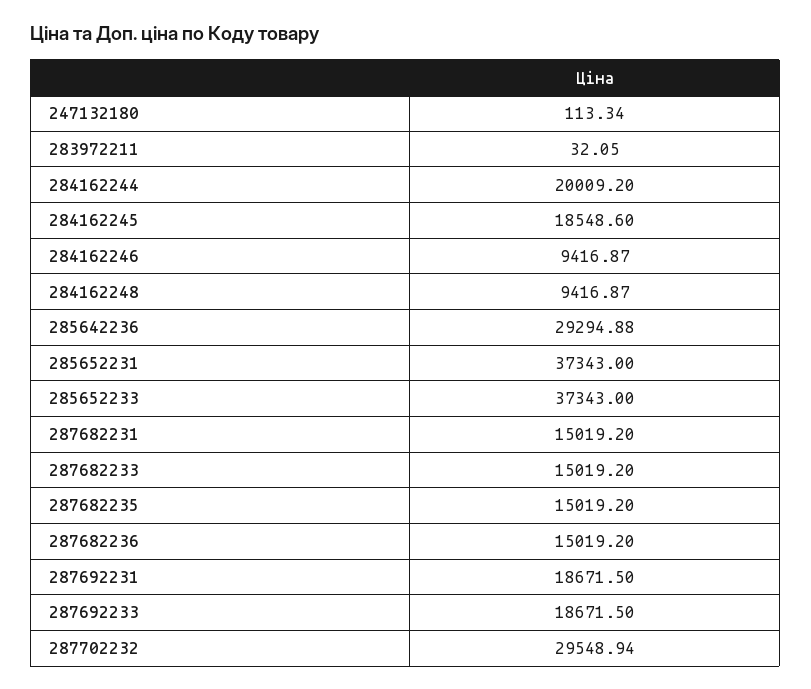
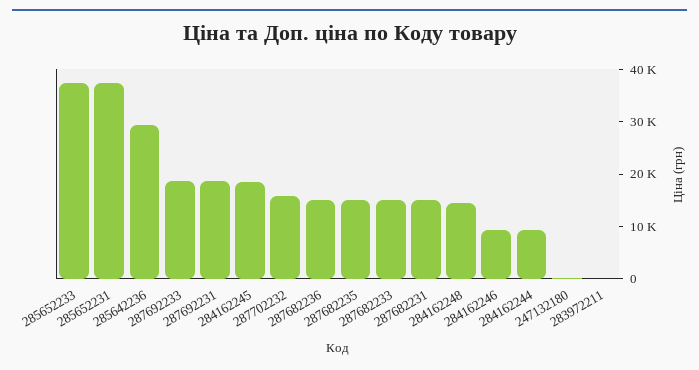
284162244: 20009.2 -> 10000
284162248: 9416.87 -> 14000
287702232: 29548.94 -> 16000

